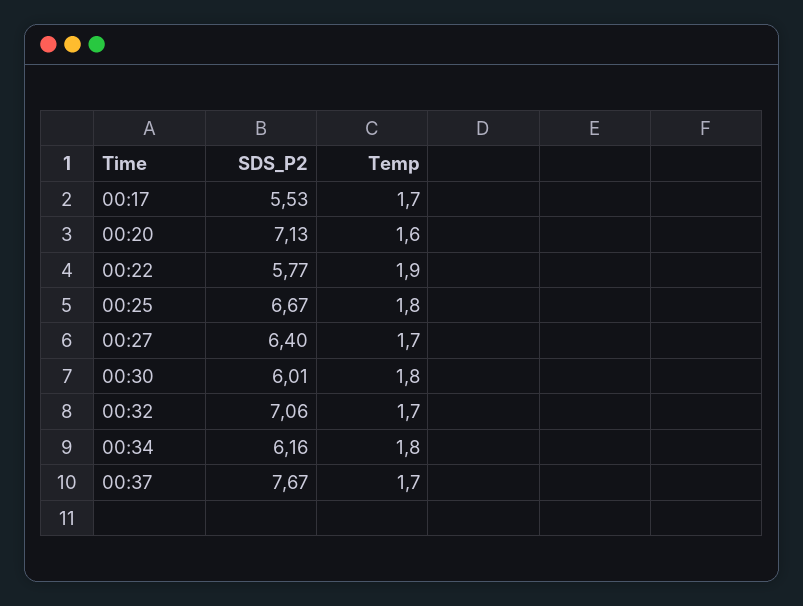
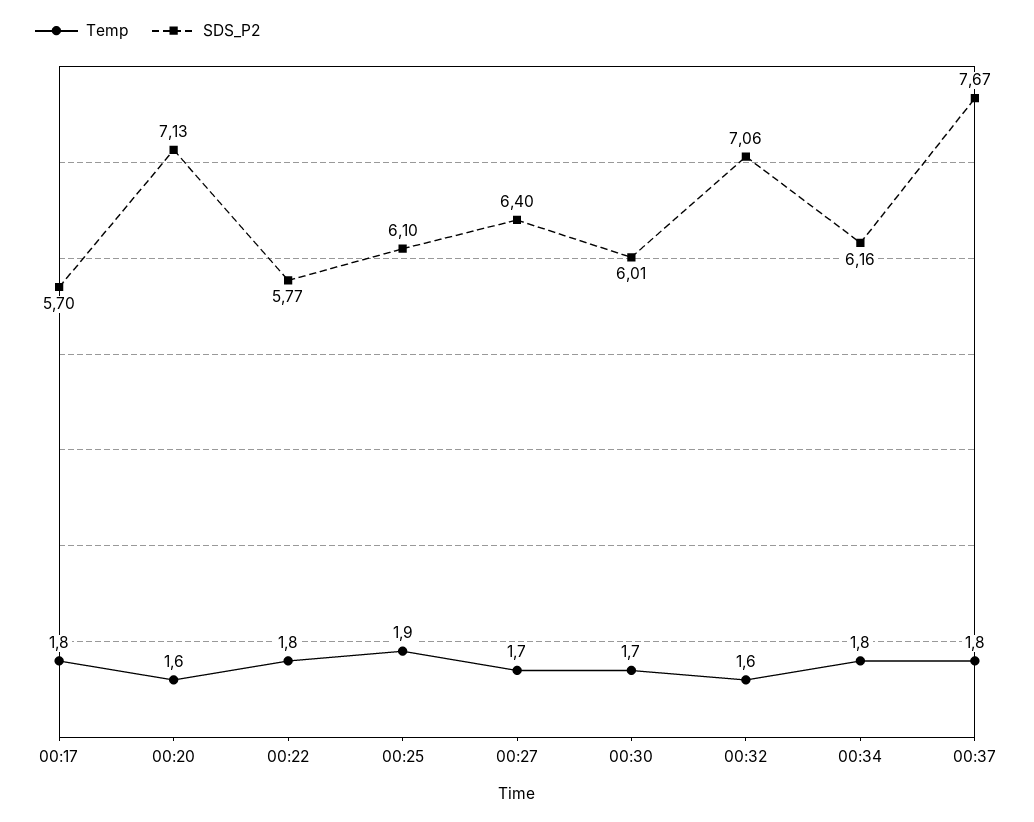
SDS_P2, 00:17: 5.53 -> 5.7
Temp, 00:17: 1.7 -> 1.8
Temp, 00:22: 1.9 -> 1.8
SDS_P2, 00:25: 6.67 -> 6.1
Temp, 00:25: 1.8 -> 1.9
Temp, 00:30: 1.8 -> 1.7
Temp, 00:32: 1.7 -> 1.6
Temp, 00:37: 1.7 -> 1.8

